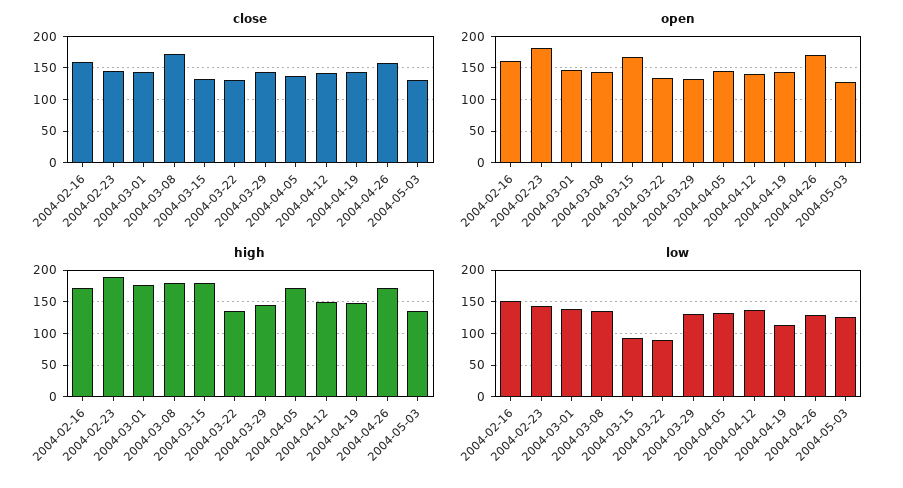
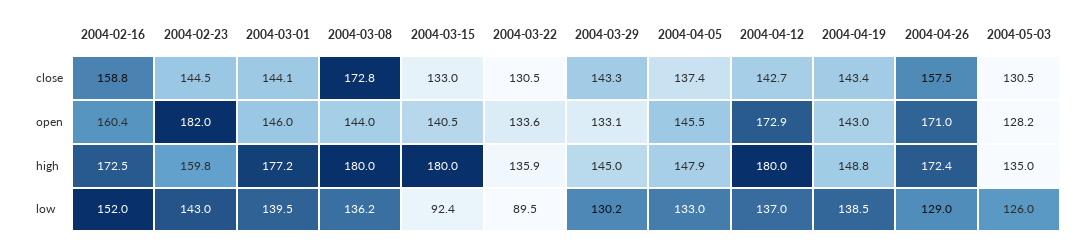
open, 2004-03-15: 170 -> 140.5
open, 2004-04-12: 140 -> 172.9
high, 2004-02-23: 190 -> 159.8
high, 2004-04-05: 170 -> 147.9
high, 2004-04-12: 150 -> 180
low, 2004-04-19: 110 -> 138.5

